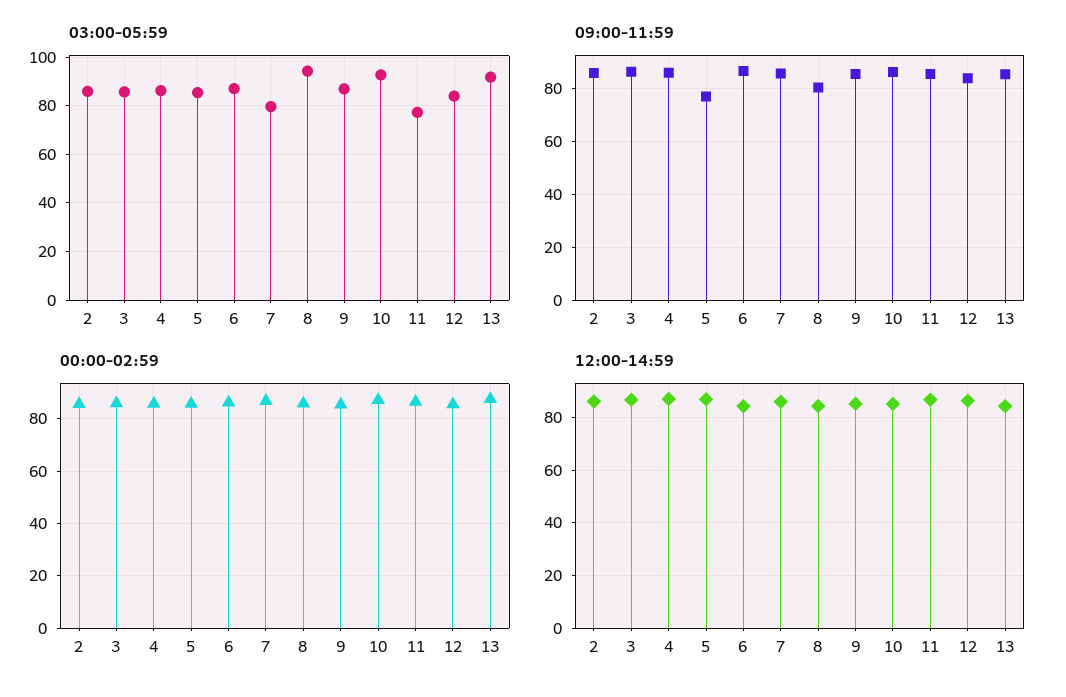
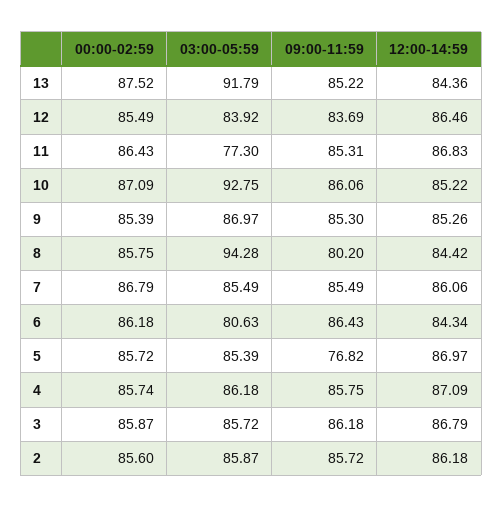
03:00-05:59, 6: 87.5 -> 80.63
03:00-05:59, 7: 80 -> 85.49

